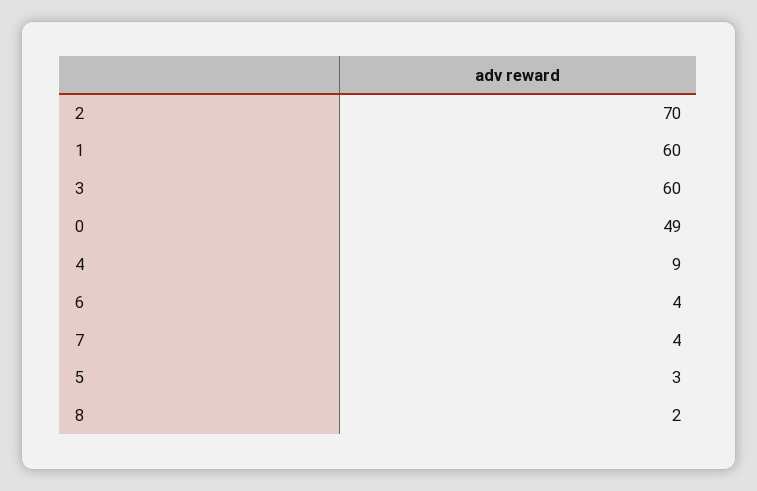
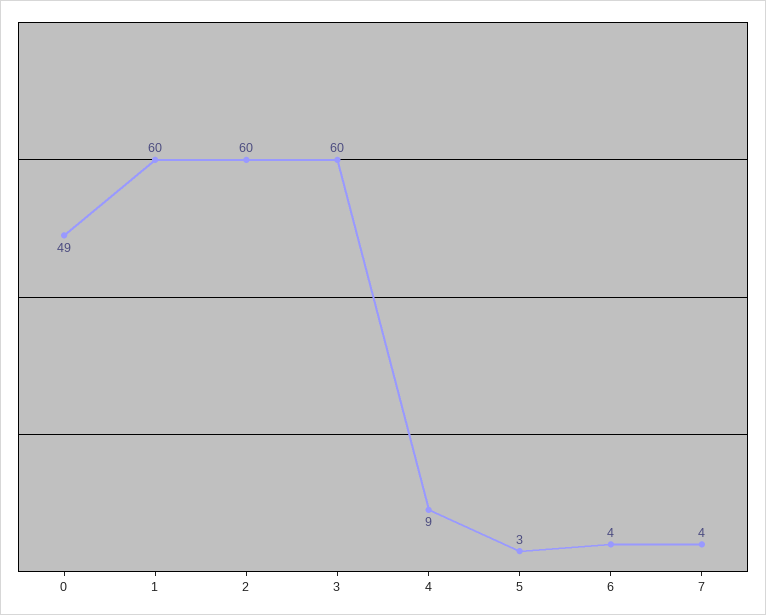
2: 70 -> 60
8: 2 -> none

